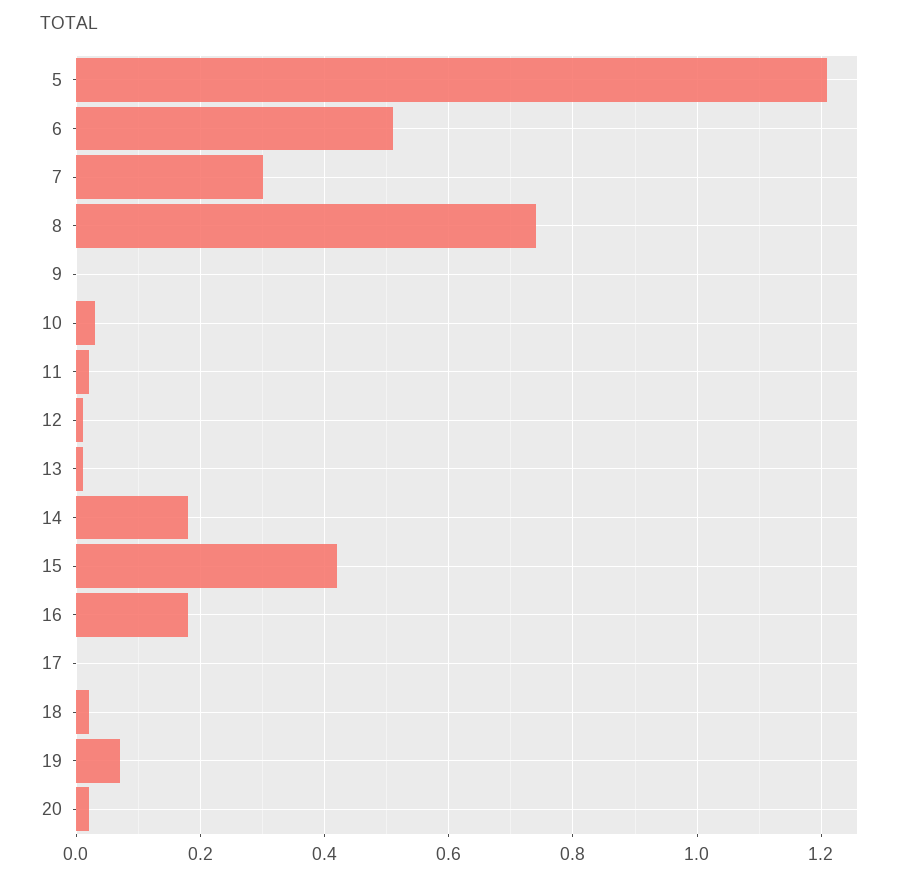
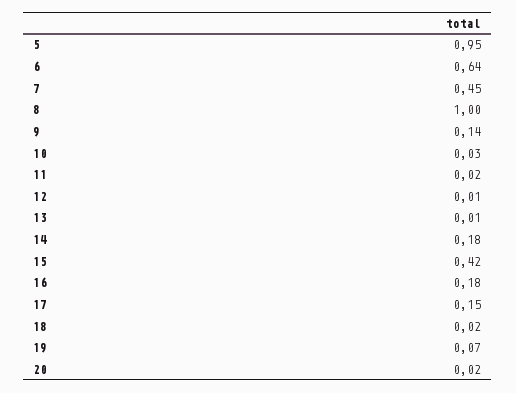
5: 1.2 -> 0.95
6: 0.5 -> 0.64
7: 0.3 -> 0.45
8: 0.75 -> 1
9: 0 -> 0.14
17: 0 -> 0.15

